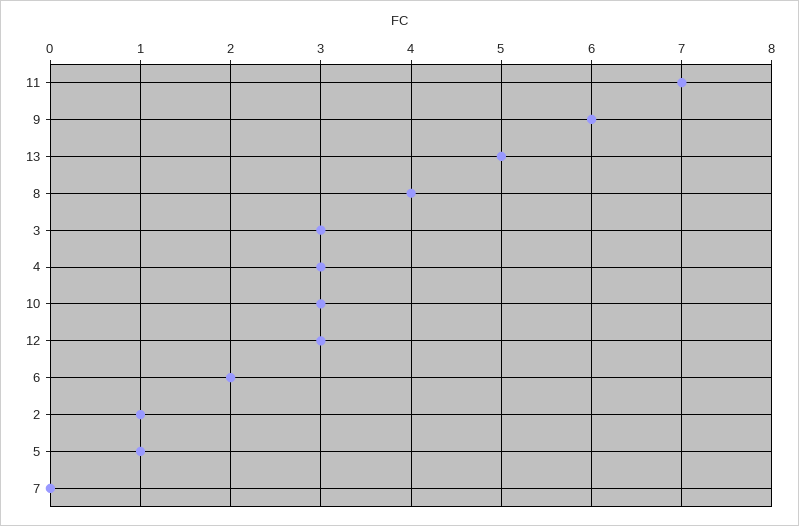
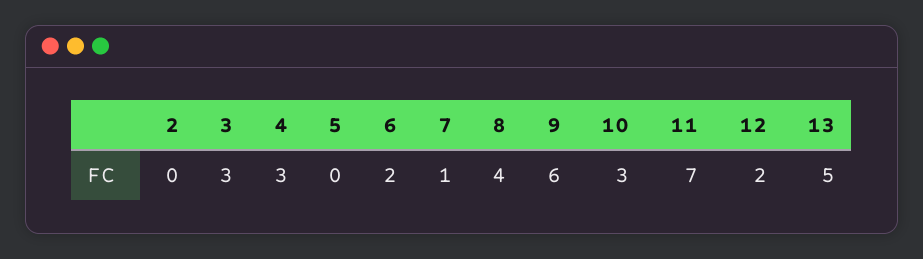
12: 3 -> 2
2: 1 -> 0
5: 1 -> 0
7: 0 -> 1

